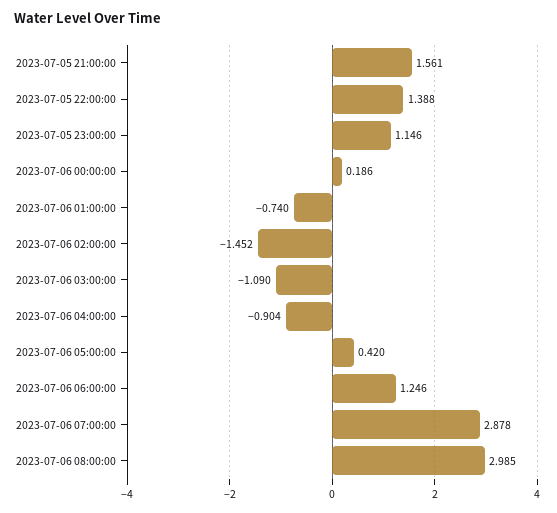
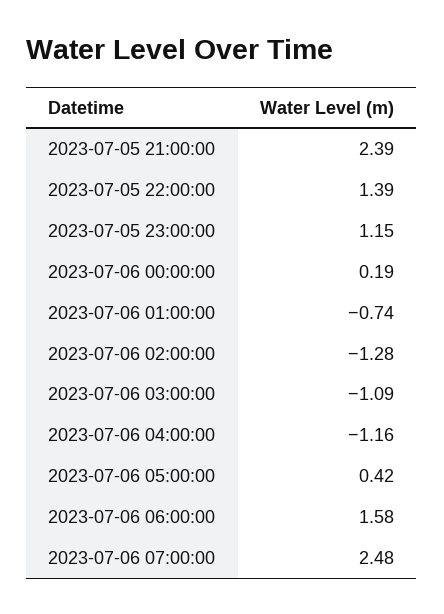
2023-07-05 21:00:00: 1.561 -> 2.39
2023-07-06 02:00:00: -1.452 -> -1.28
2023-07-06 04:00:00: -0.904 -> -1.16
2023-07-06 06:00:00: 1.246 -> 1.58
2023-07-06 07:00:00: 2.878 -> 2.48
2023-07-06 08:00:00: 2.985 -> none

